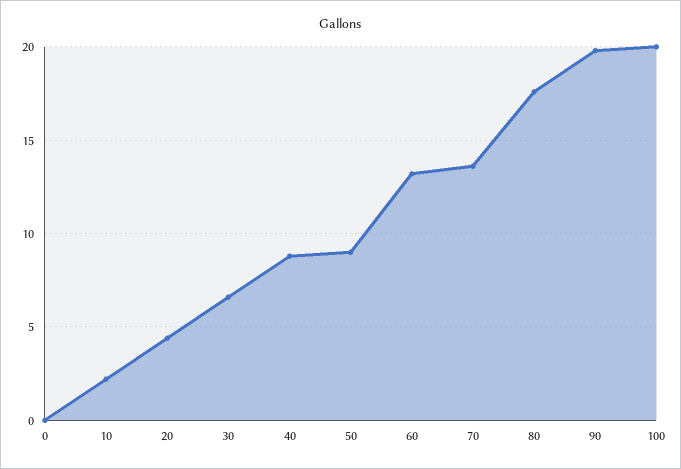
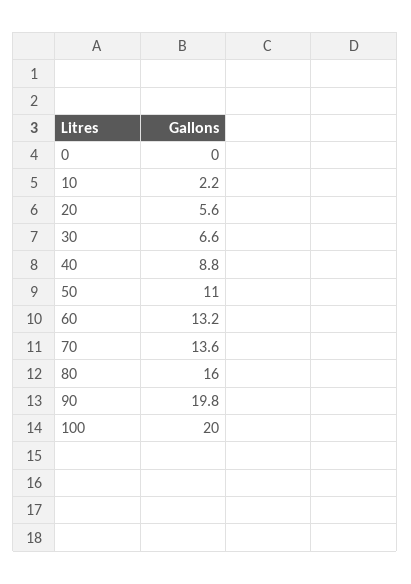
20: 4.5 -> 5.6
50: 9 -> 11
80: 17.5 -> 16

